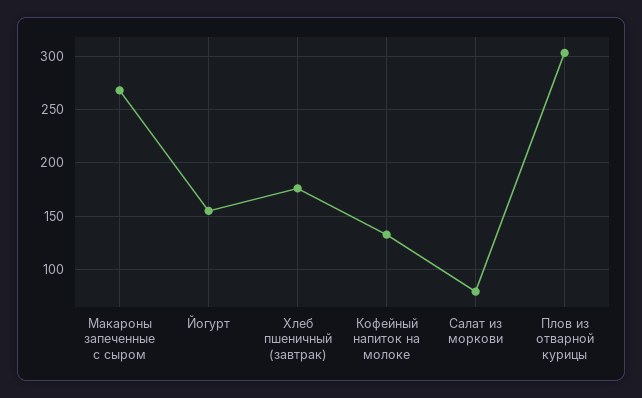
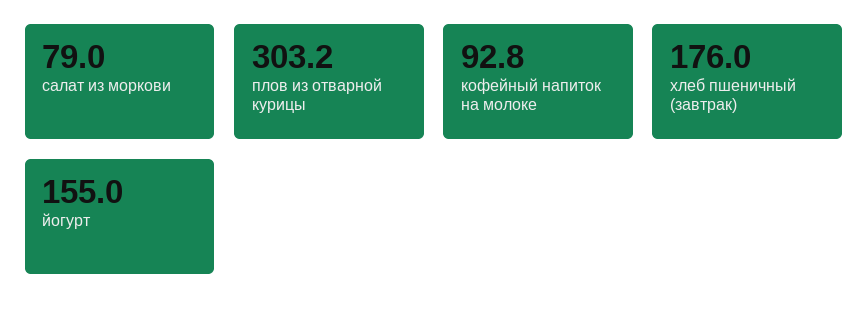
Макароны запеченные с сыром: 270 -> none
Кофейный напиток на молоке: 130 -> 92.8

